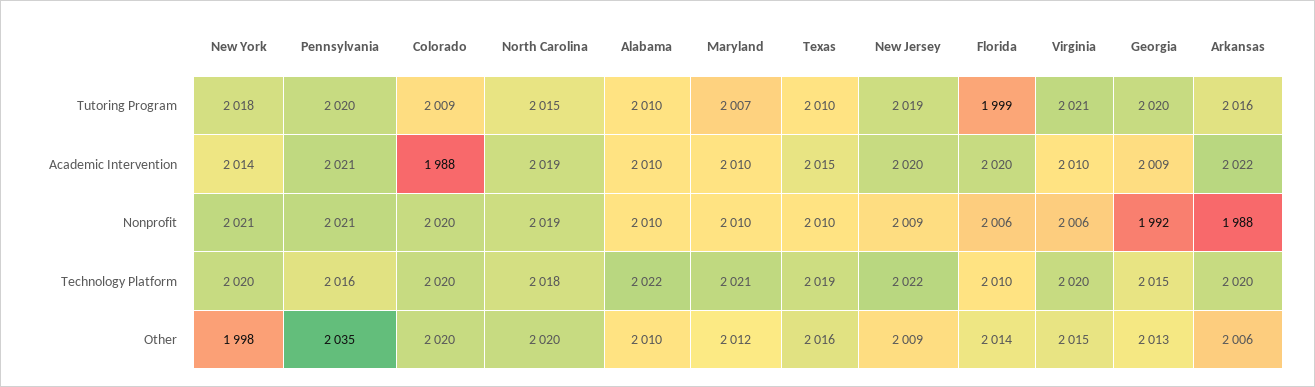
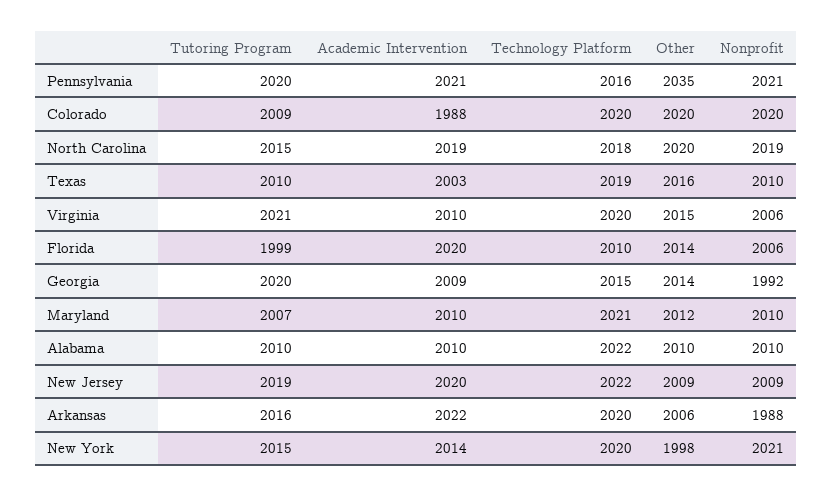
New York, Tutoring Program: 2018 -> 2015
Texas, Academic Intervention: 2015 -> 2003
Georgia, Other: 2013 -> 2014

